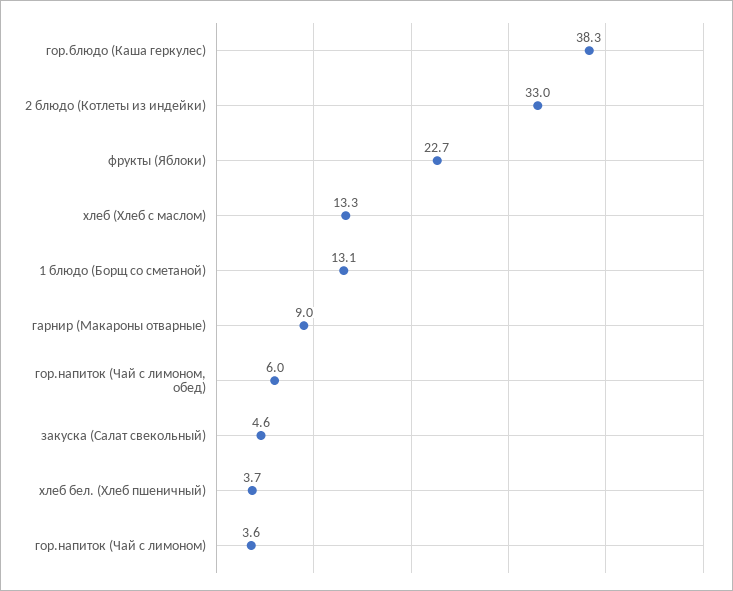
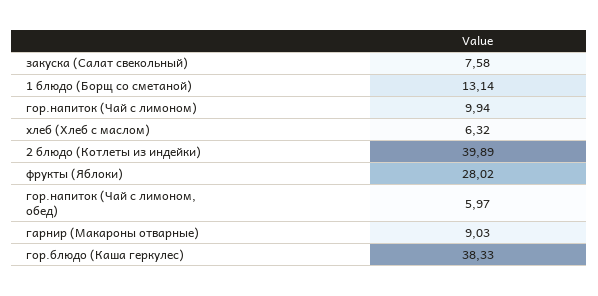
2 блюдо (Котлеты из индейки): 33 -> 39.89
фрукты (Яблоки): 22.7 -> 28.02
хлеб (Хлеб с маслом): 13.3 -> 6.32
закуска (Салат свекольный): 4.6 -> 7.58
хлеб бел. (Хлеб пшеничный): 3.7 -> none
гор.напиток (Чай с лимоном): 3.6 -> 9.94

